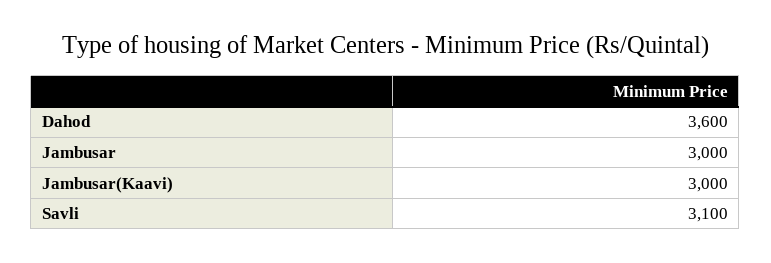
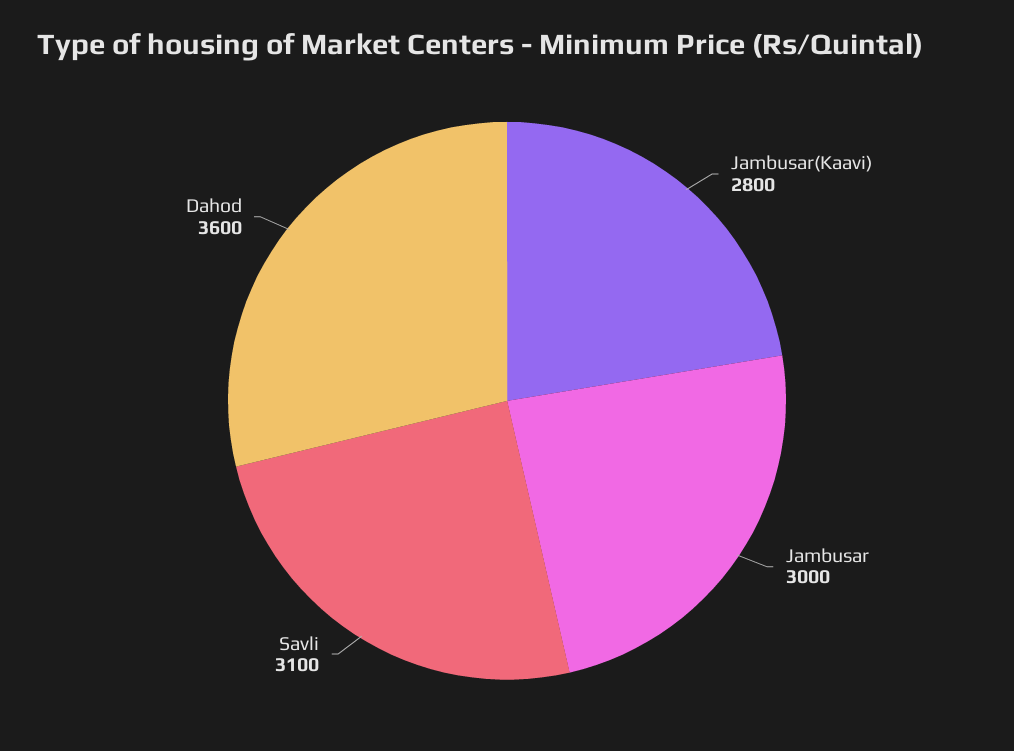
Jambusar(Kaavi): 3000 -> 2800

